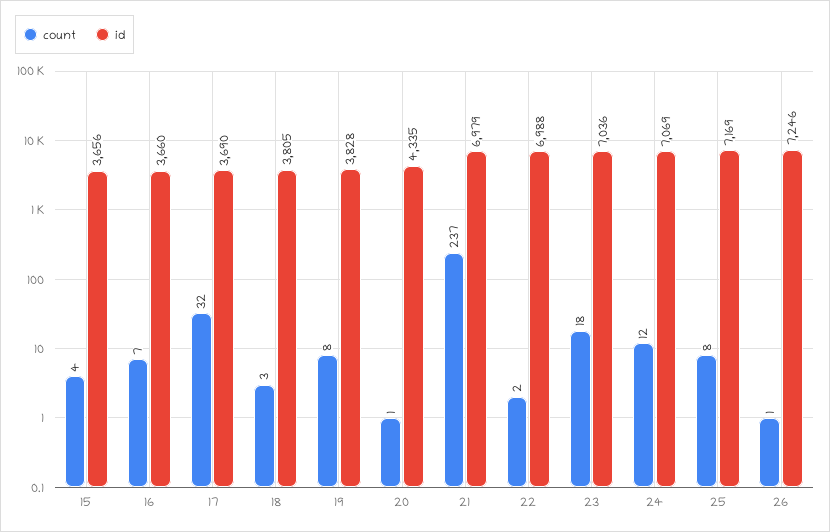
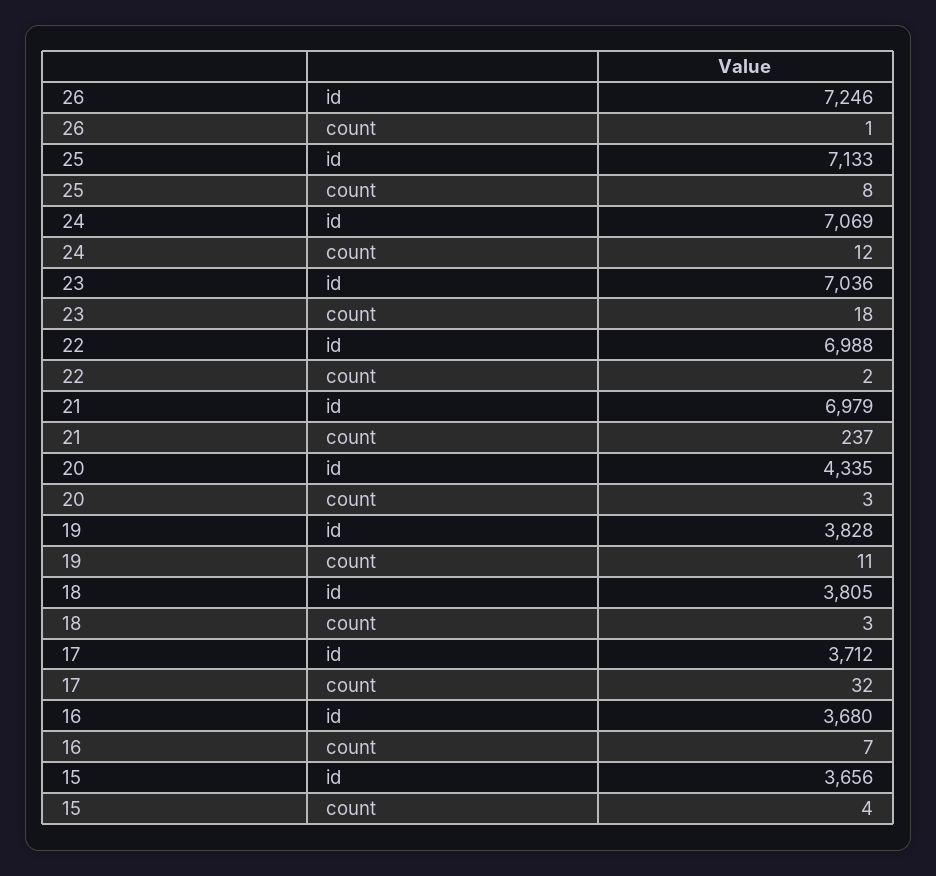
id, 16: 3660 -> 3680
id, 17: 3690 -> 3712
count, 19: 8 -> 11
count, 20: 1 -> 3
id, 25: 7169 -> 7133

